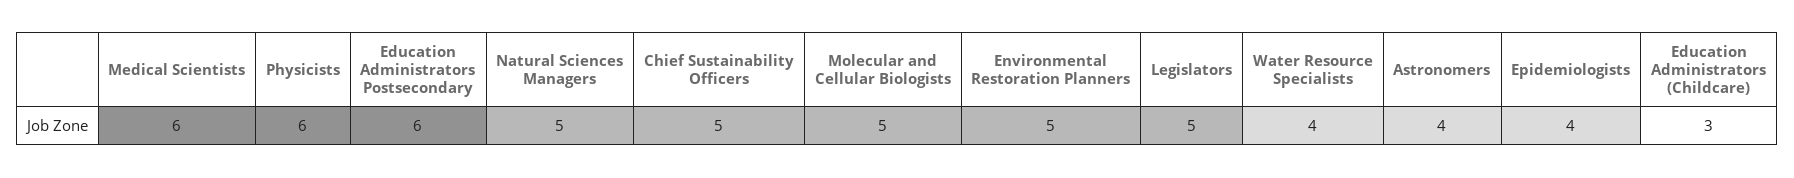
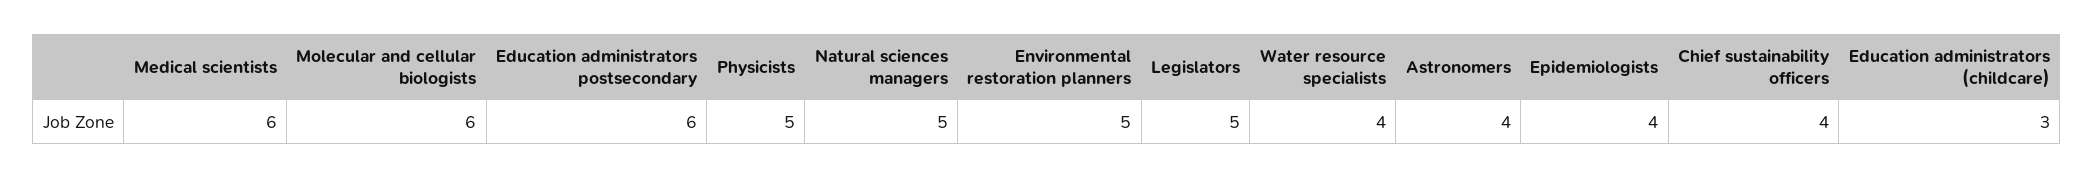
Physicists: 6 -> 5
Chief Sustainability Officers: 5 -> 4
Molecular and Cellular Biologists: 5 -> 6

